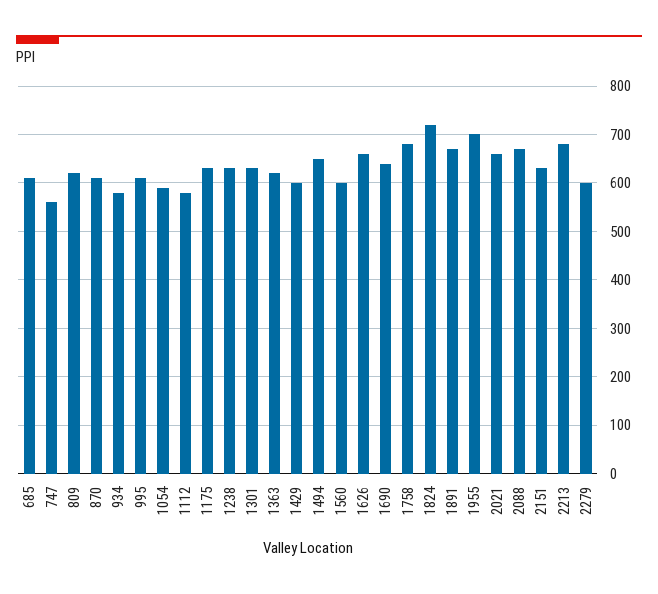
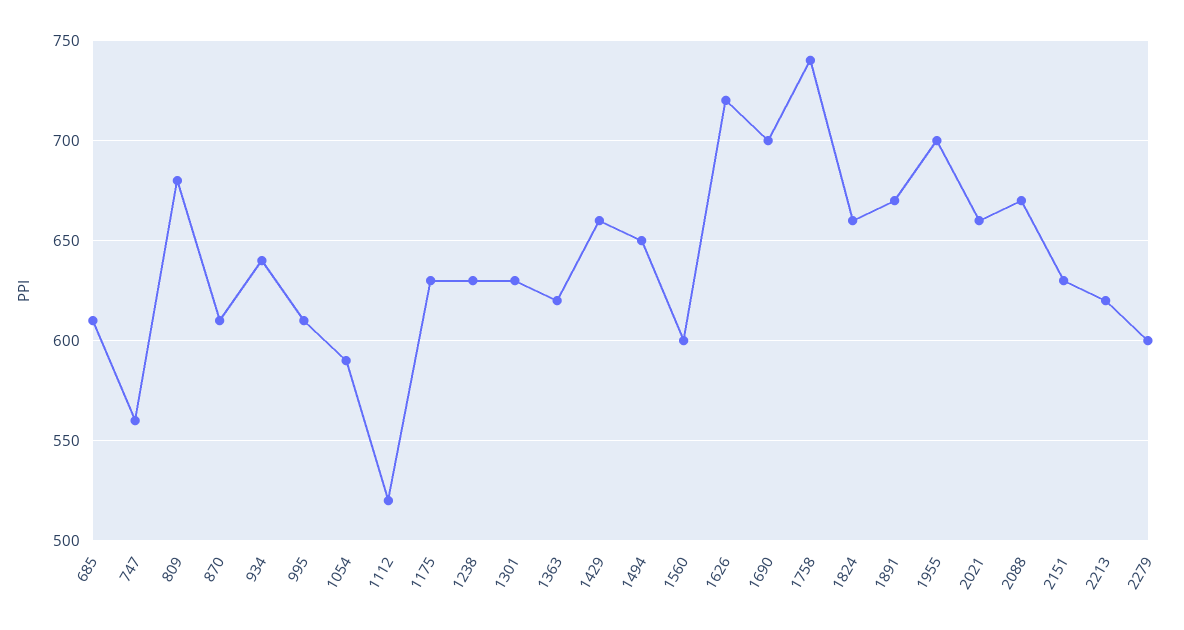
809: 620 -> 680
934: 580 -> 640
1112: 580 -> 520
1429: 600 -> 660
1626: 660 -> 720
1690: 640 -> 700
1758: 680 -> 740
1824: 720 -> 660
2213: 680 -> 620

